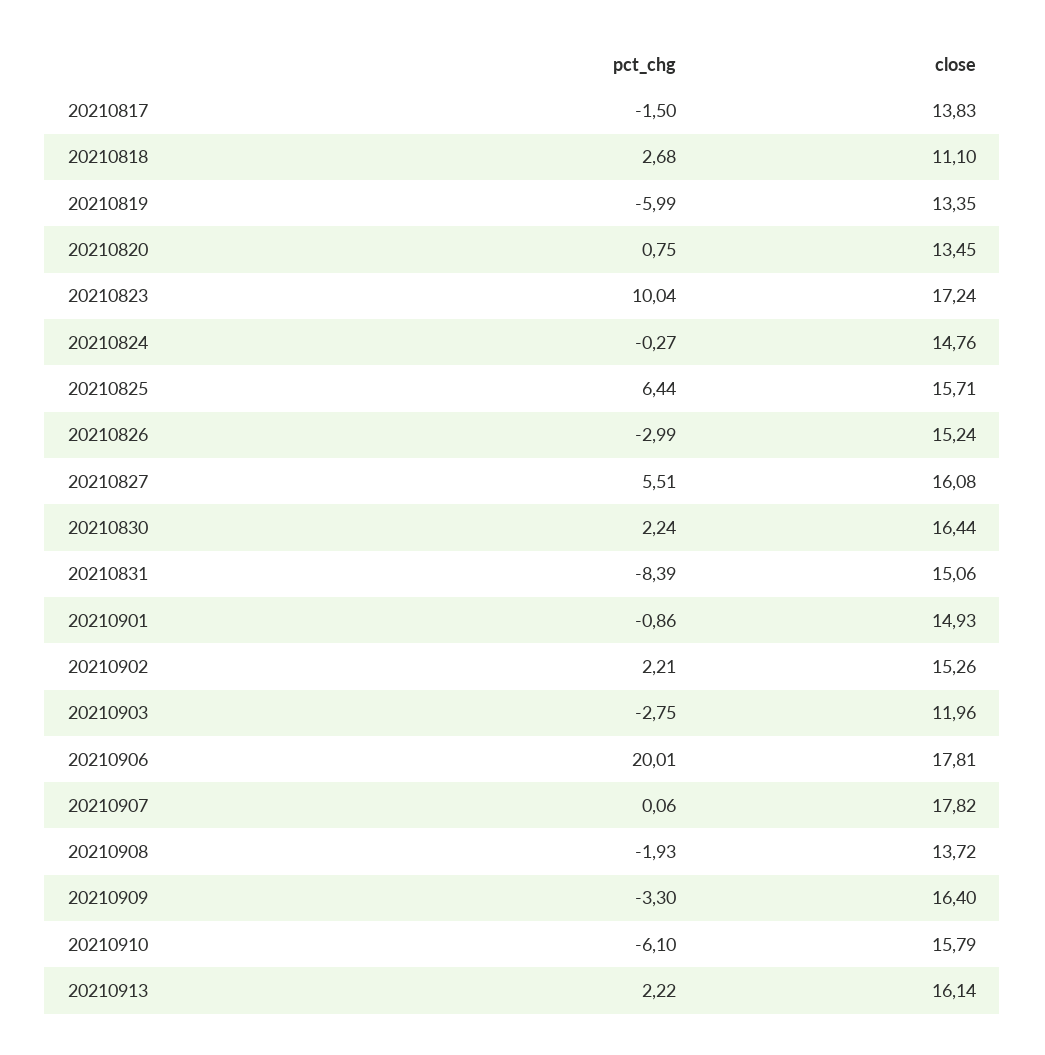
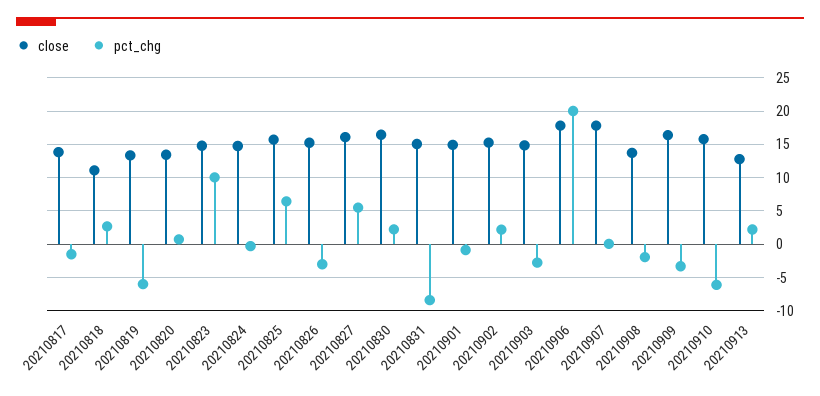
close, 20210823: 17.24 -> 15
close, 20210903: 11.96 -> 15
close, 20210913: 16.14 -> 13

